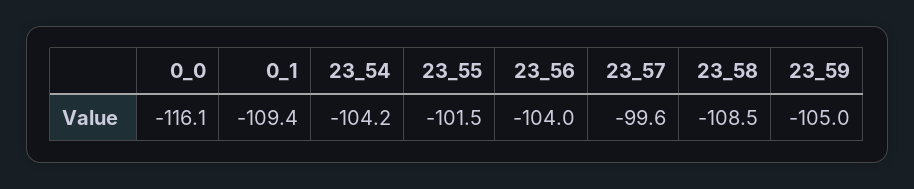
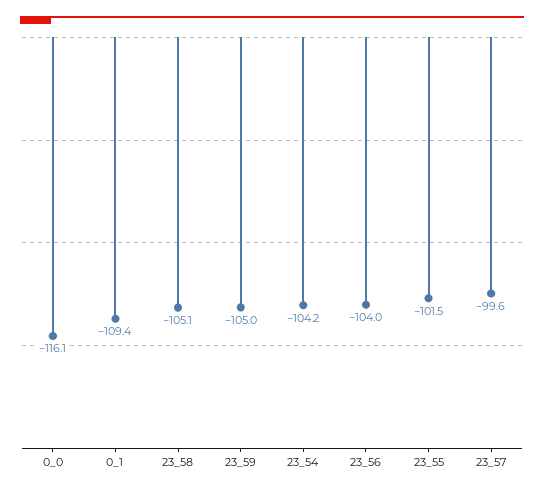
23_58: -108.5 -> -105.1

